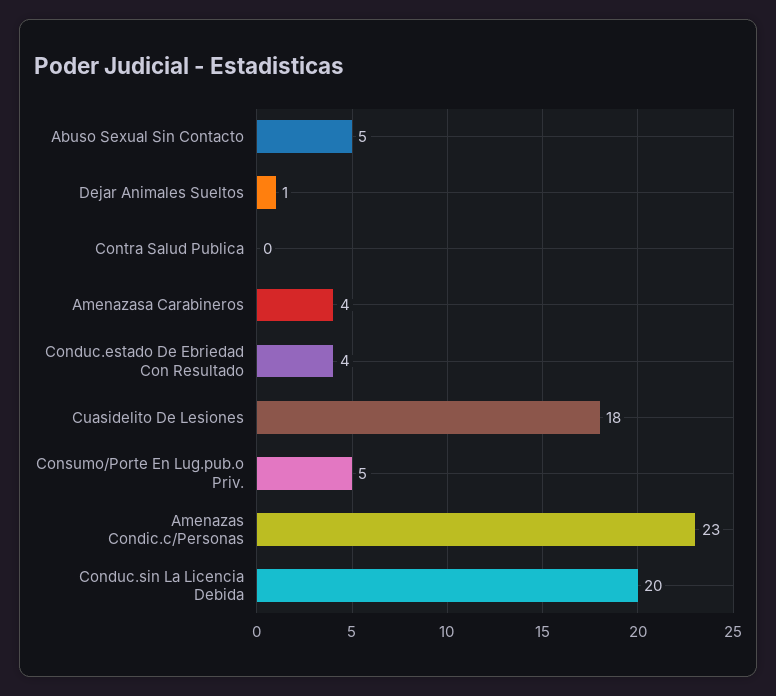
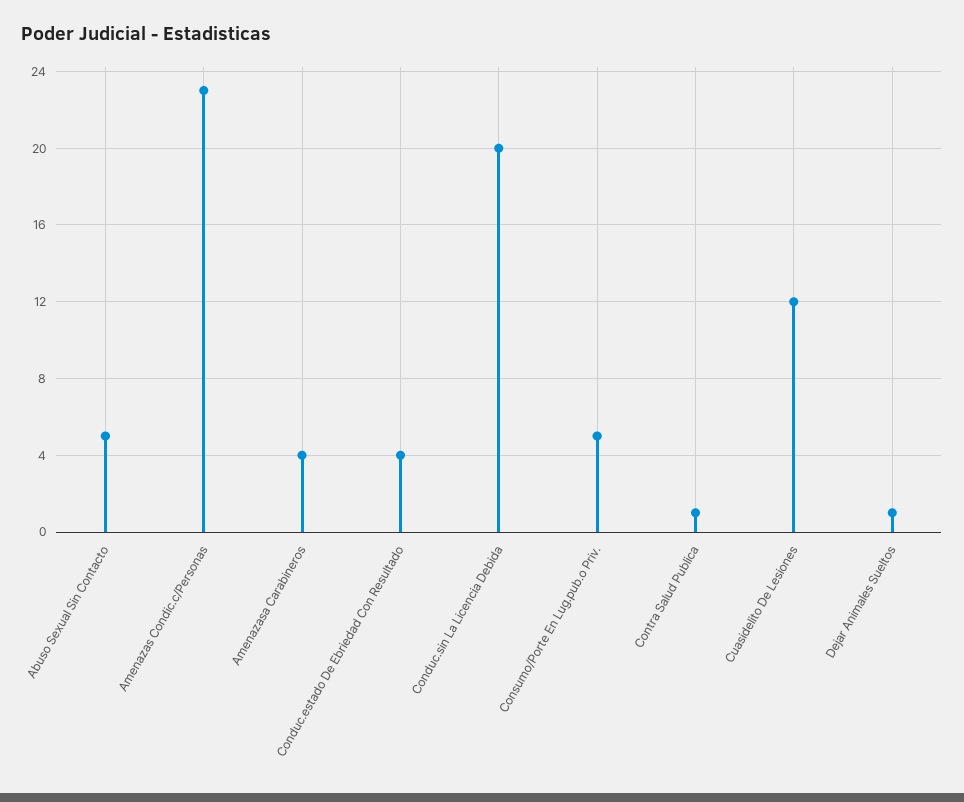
Contra Salud Publica: 0 -> 1
Cuasidelito De Lesiones: 18 -> 12

